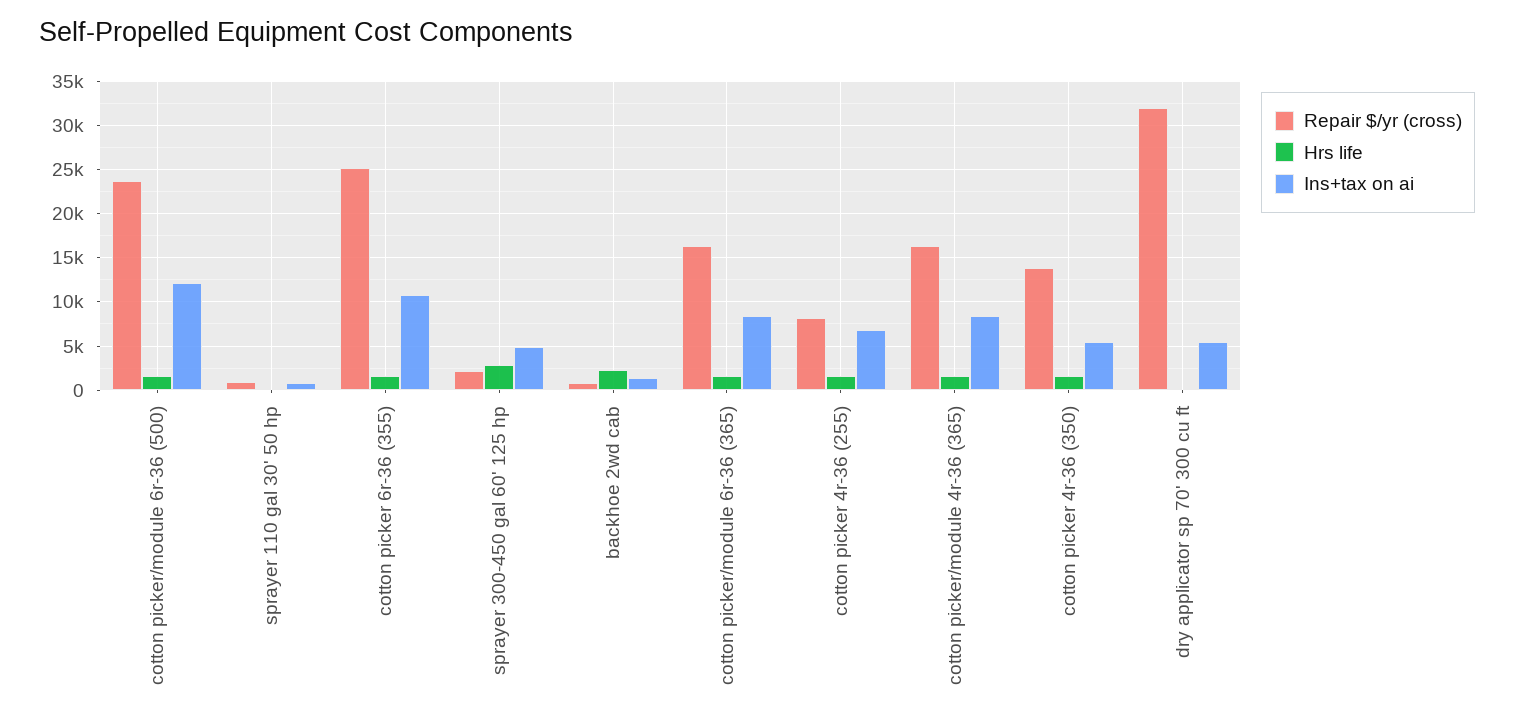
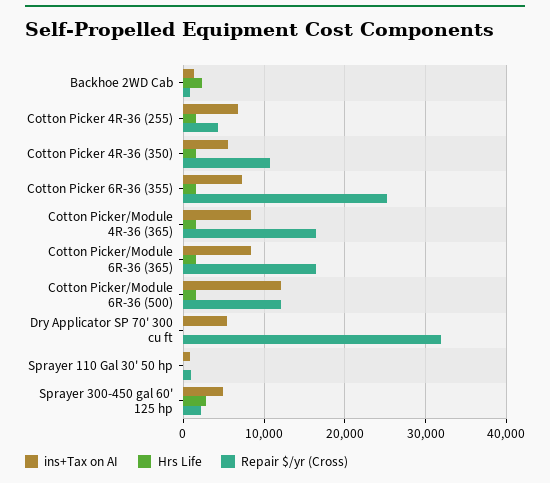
Repair $/yr (cross), cotton picker/module 6r-36 (500): 24000 -> 12000
Ins+tax on ai, cotton picker 6r-36 (355): 11000 -> 7000
Repair $/yr (cross), cotton picker 4r-36 (255): 8000 -> 4000
Repair $/yr (cross), cotton picker 4r-36 (350): 14000 -> 11000

